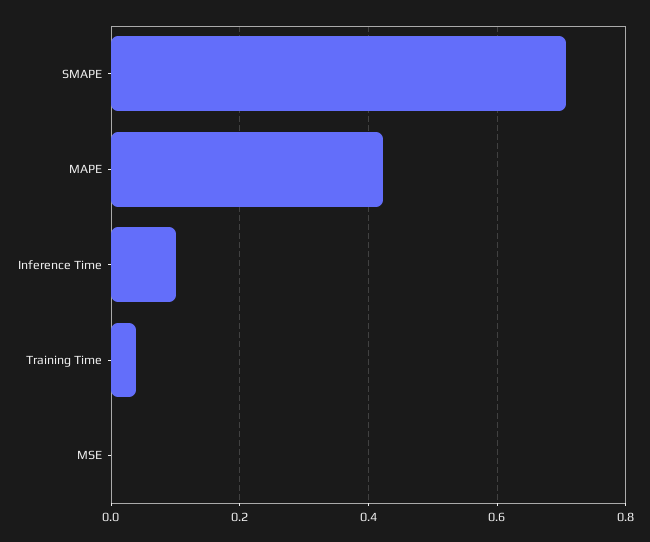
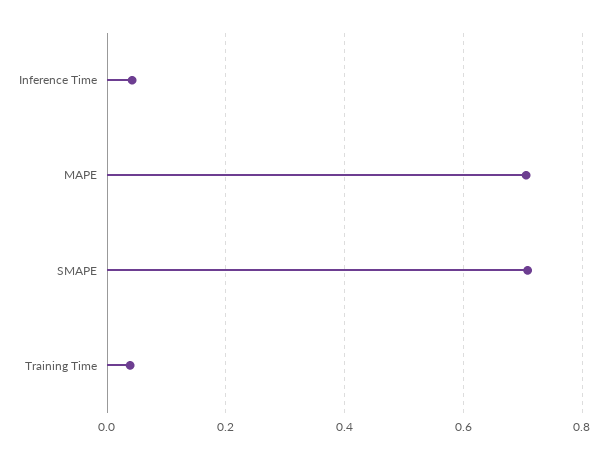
MAPE: 0.42 -> 0.7
Inference Time: 0.1 -> 0.04
MSE: 0 -> none

